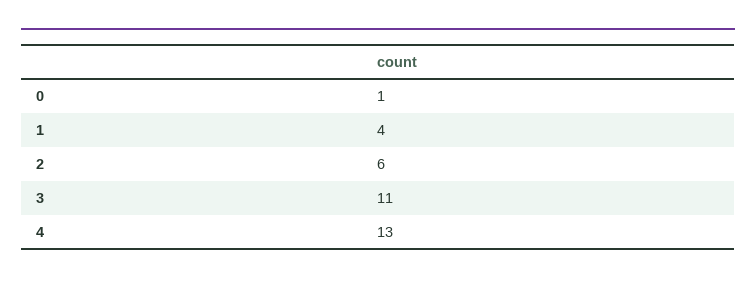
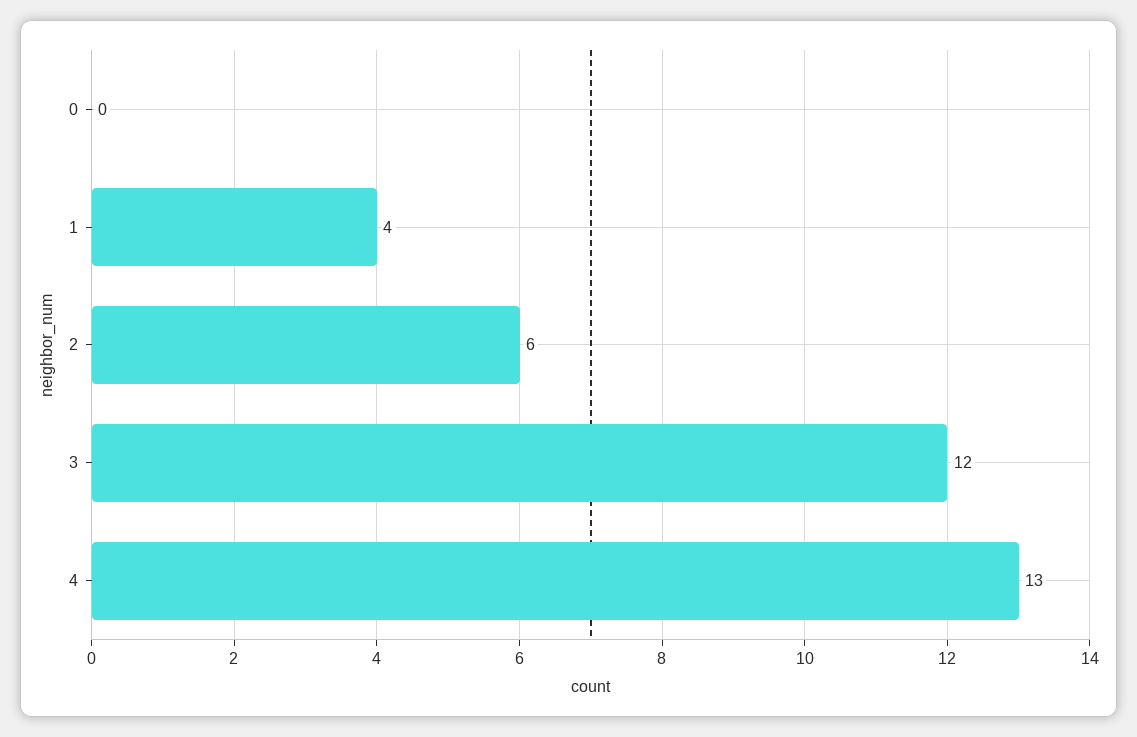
0: 1 -> 0
3: 11 -> 12

